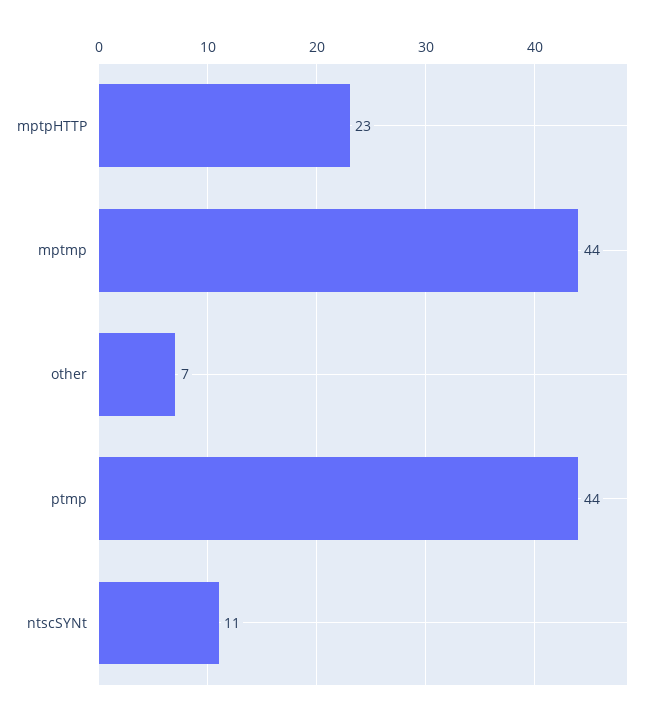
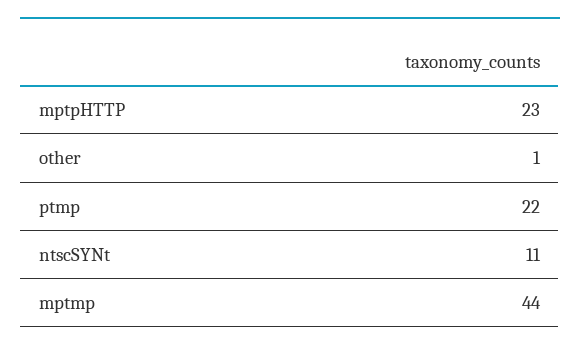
other: 7 -> 1
ptmp: 44 -> 22

